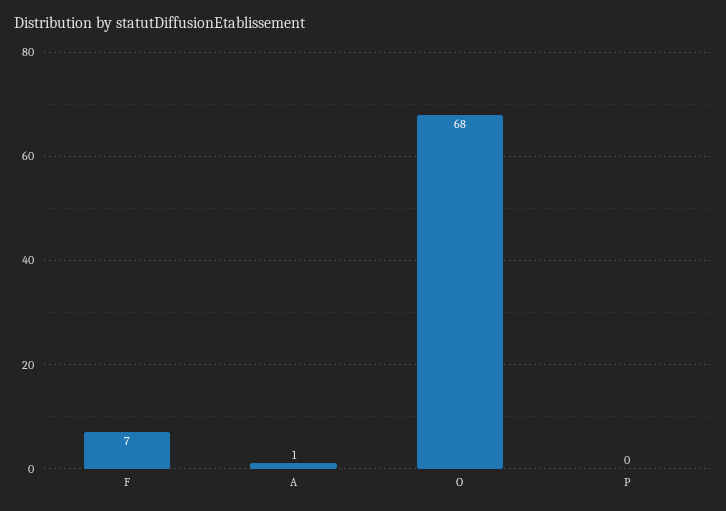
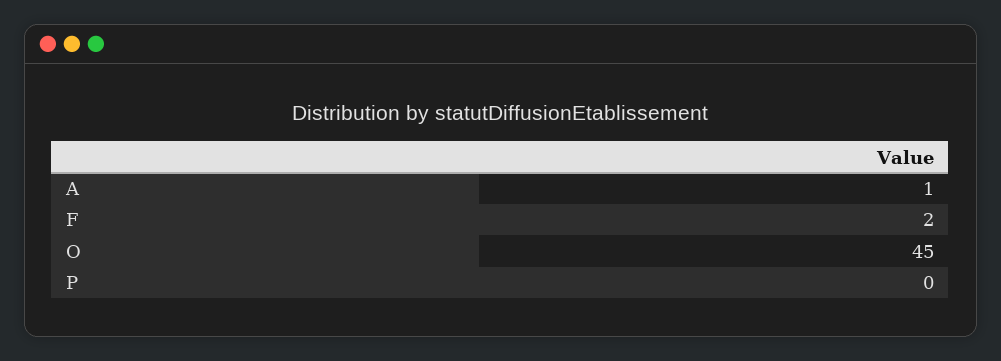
F: 7 -> 2
O: 68 -> 45

